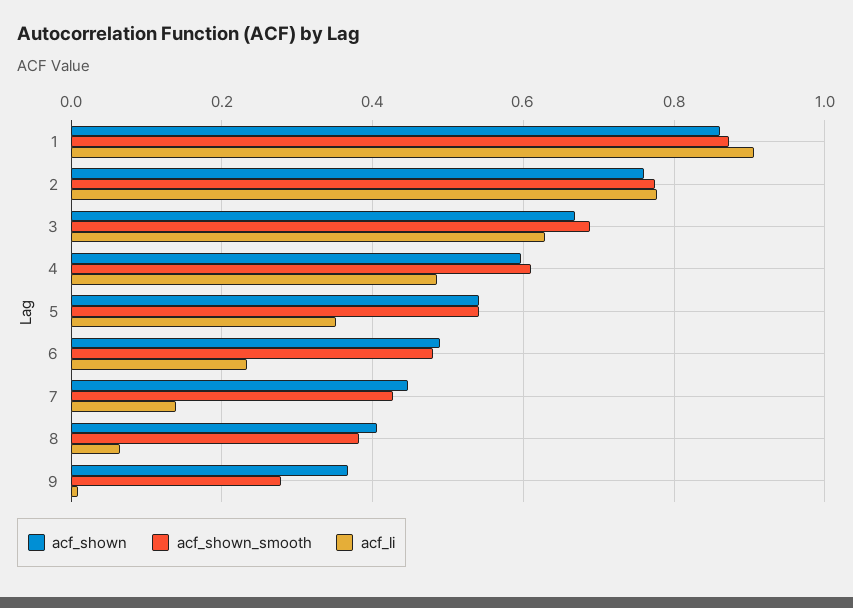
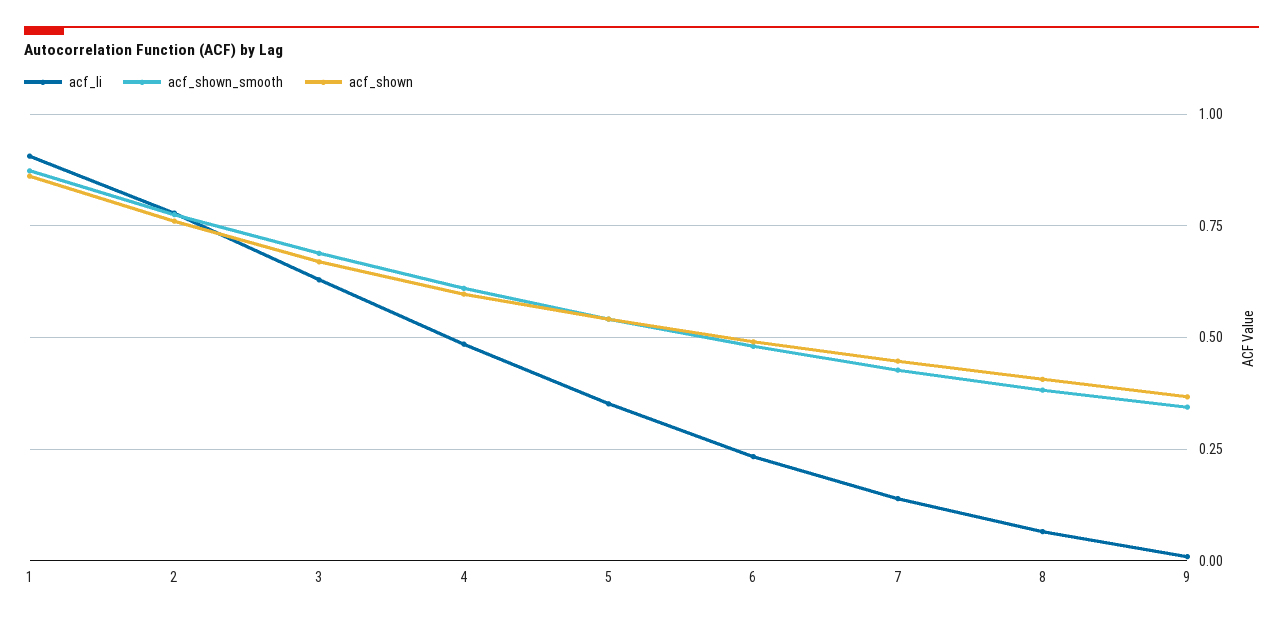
acf_shown_smooth, 9: 0.28 -> 0.35

